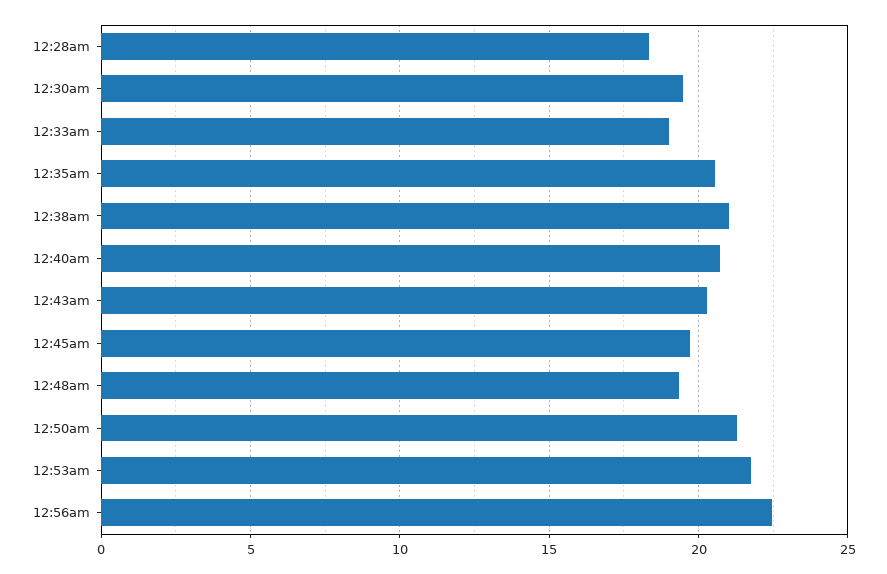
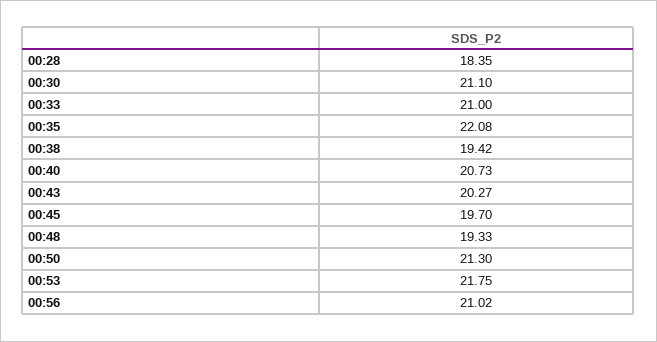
12:30am: 19.5 -> 21.1
12:33am: 19 -> 21
12:35am: 20.5 -> 22.08
12:38am: 21 -> 19.42
12:56am: 22.5 -> 21.02

